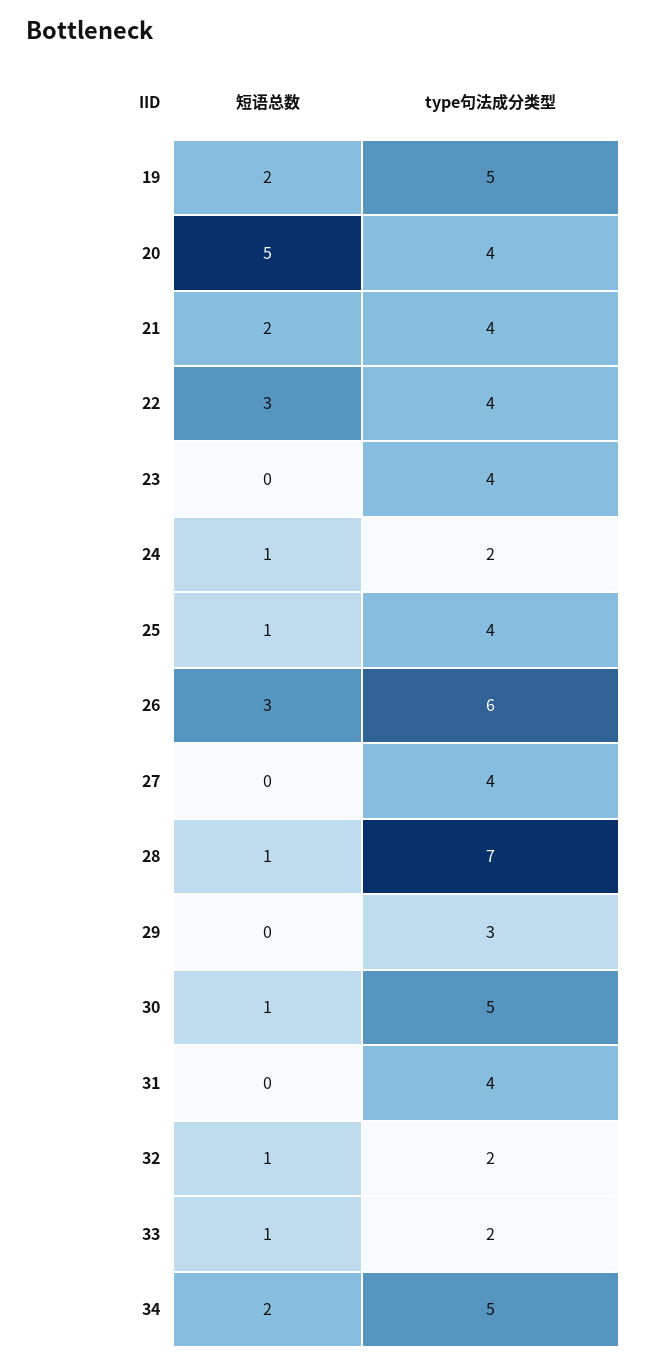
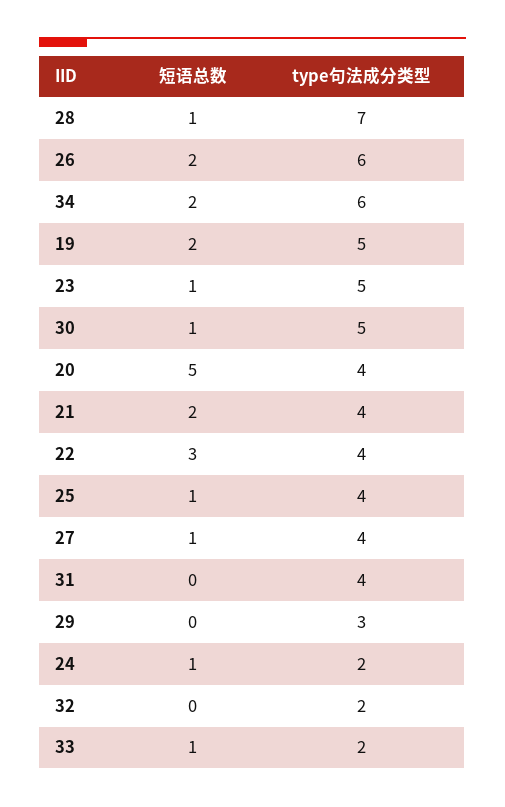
短语总数, 23: 0 -> 1
type句法成分类型, 23: 4 -> 5
短语总数, 26: 3 -> 2
短语总数, 27: 0 -> 1
短语总数, 32: 1 -> 0
type句法成分类型, 34: 5 -> 6

